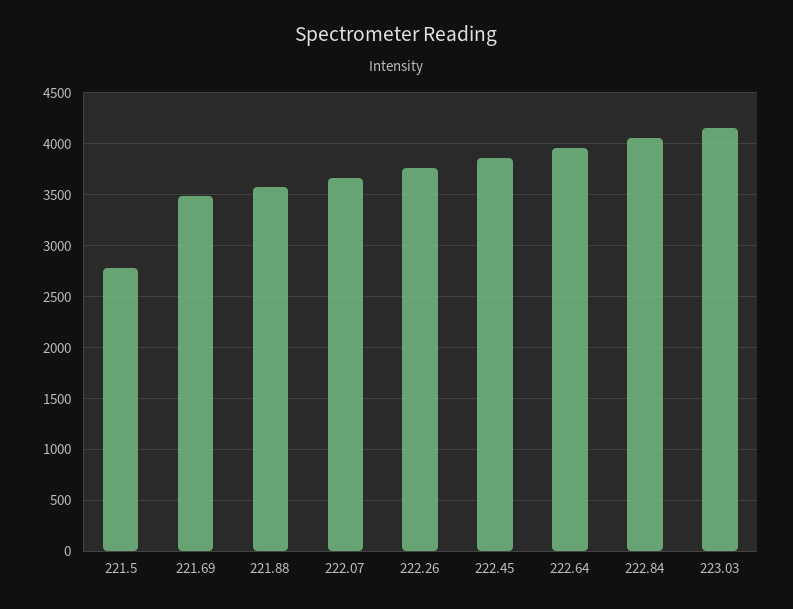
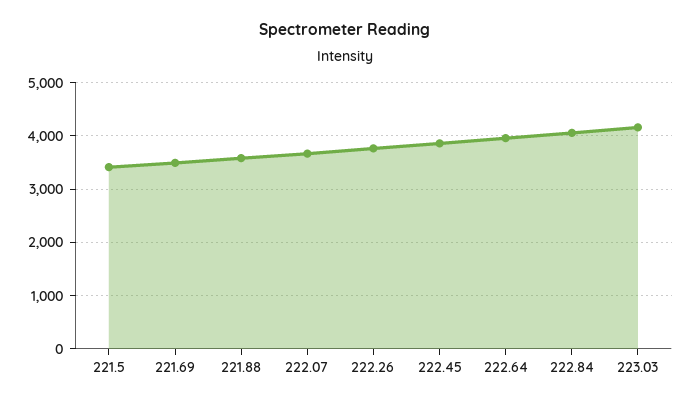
221.5: 2800 -> 3400

